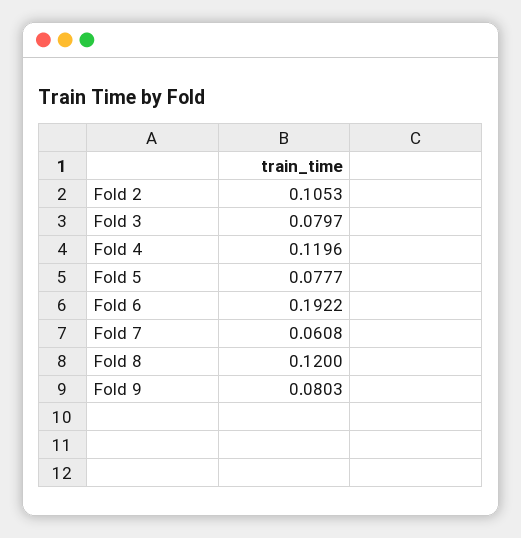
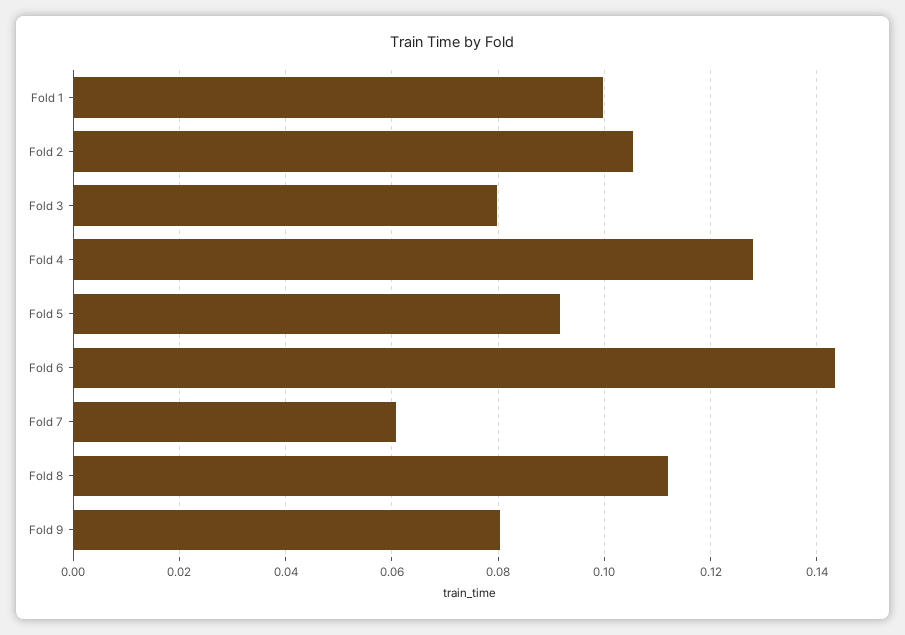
Fold 4: 0.1196 -> 0.128
Fold 5: 0.0777 -> 0.092
Fold 6: 0.1922 -> 0.144
Fold 8: 0.12 -> 0.112
Fold 1: none -> 0.1

